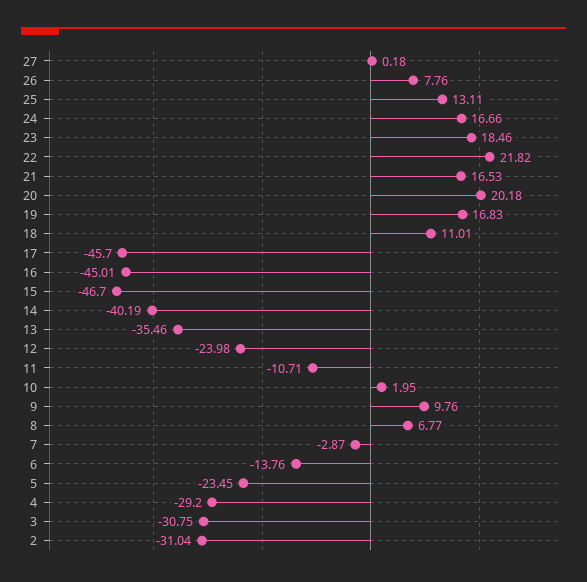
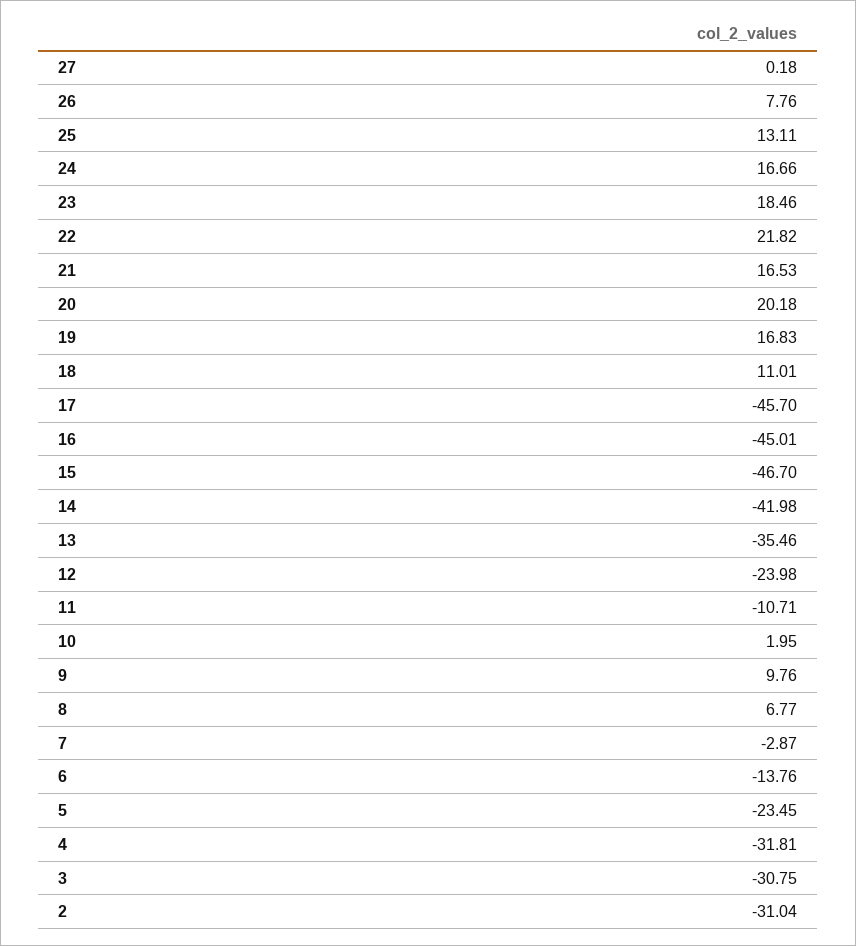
14: -40.19 -> -41.98
4: -29.2 -> -31.81

